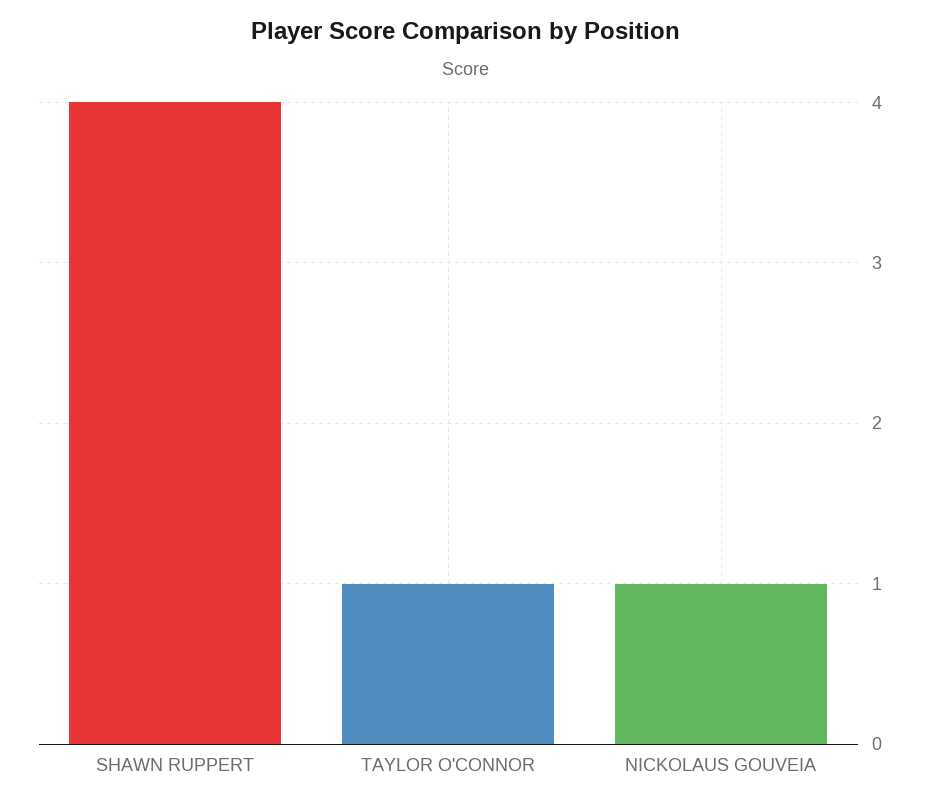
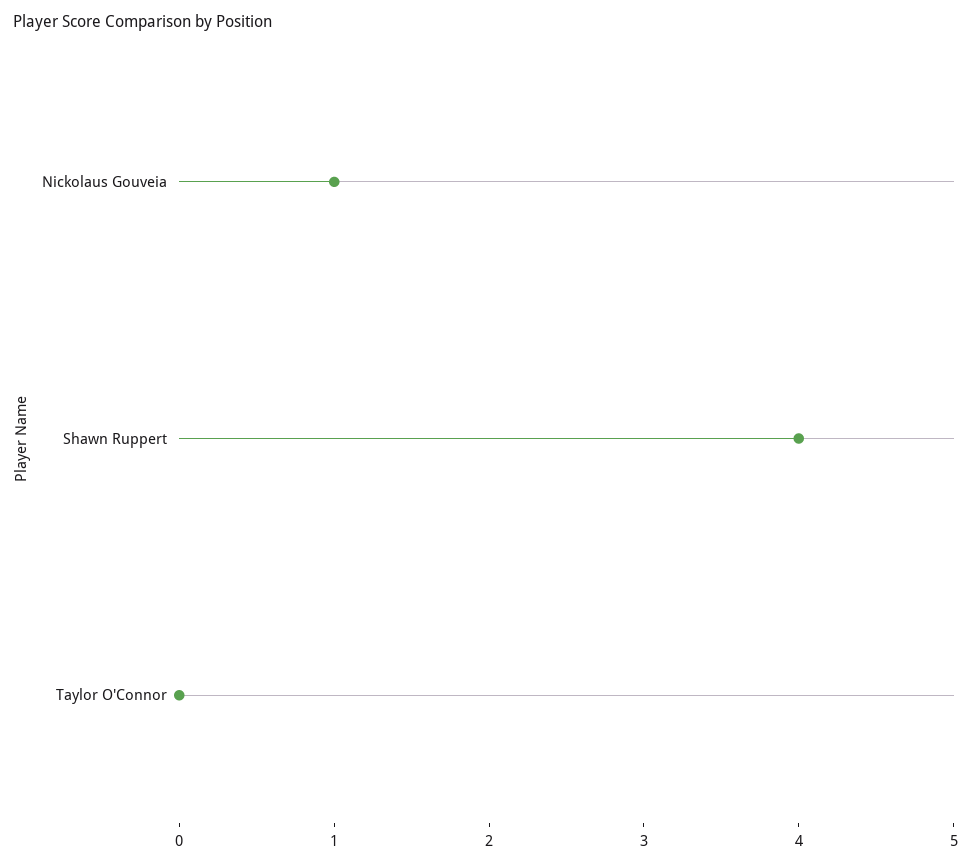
TAYLOR O'CONNOR: 1 -> 0

